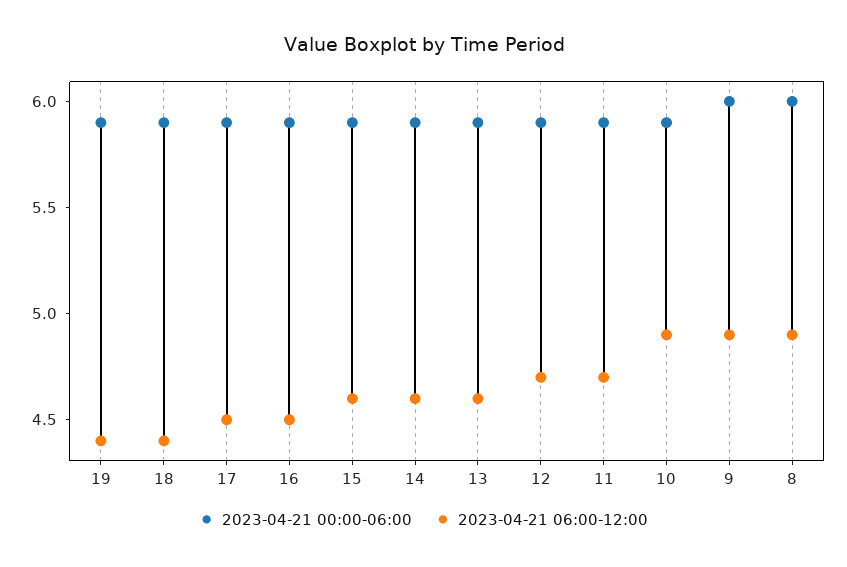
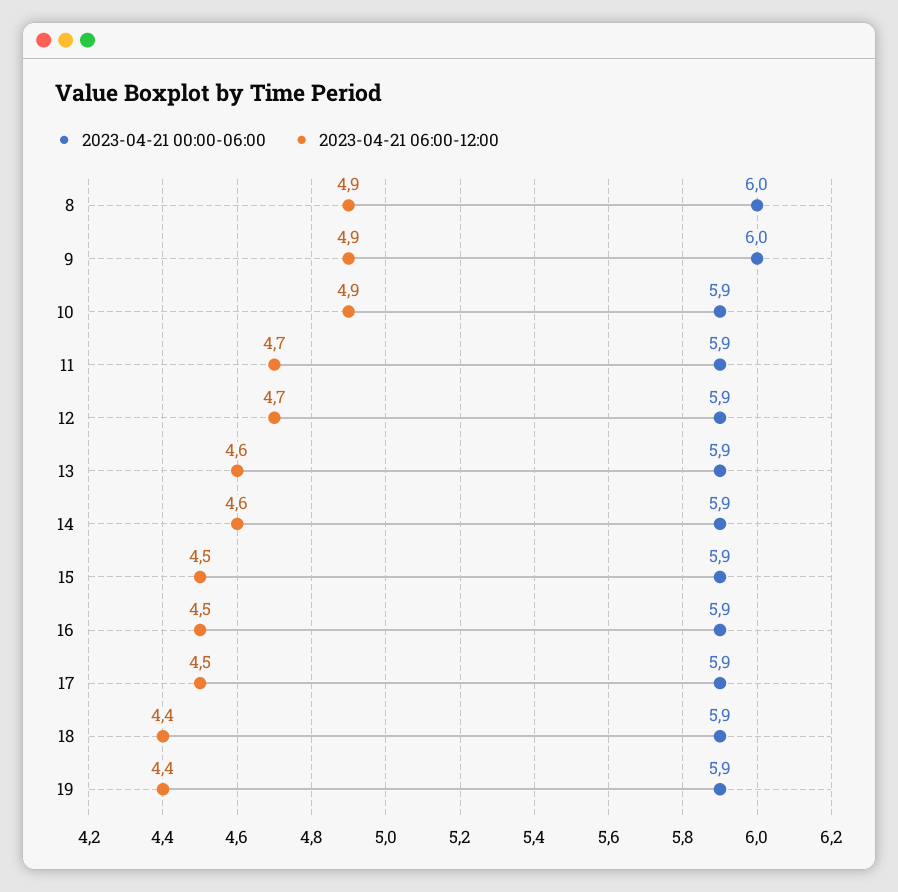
2023-04-21 06:00-12:00, 15: 4.6 -> 4.5

